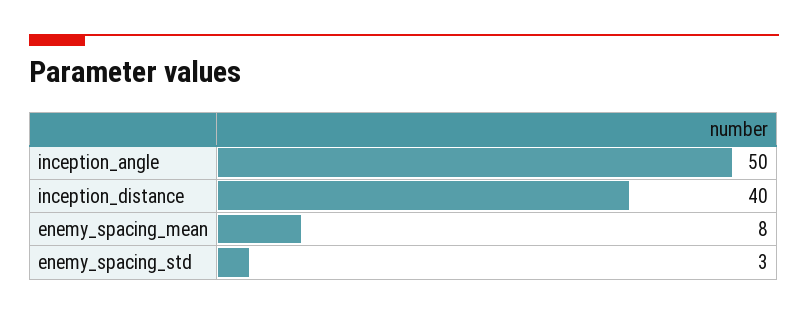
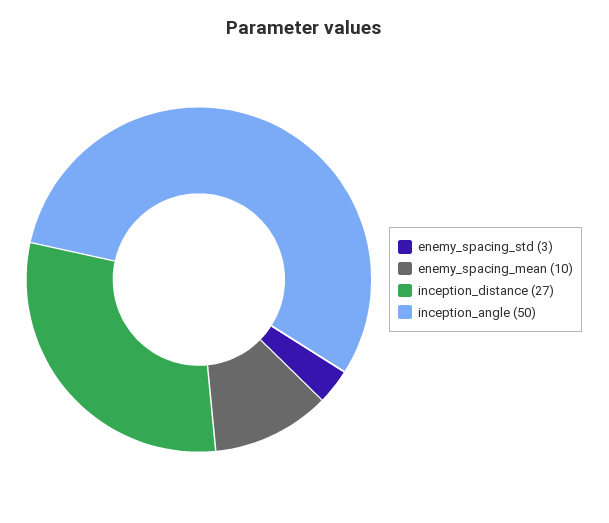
inception_distance: 40 -> 27
enemy_spacing_mean: 8 -> 10

